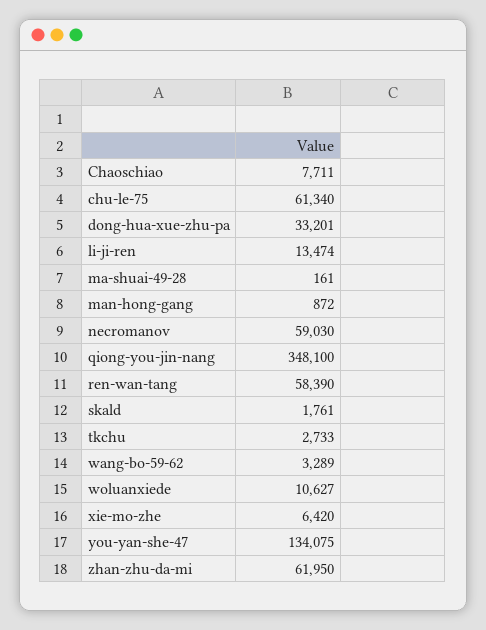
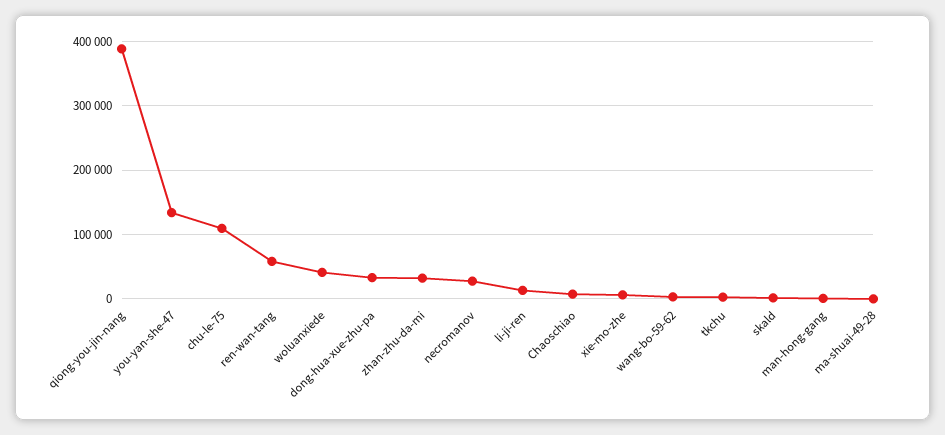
chu-le-75: 61340 -> 110000
necromanov: 59030 -> 30000
qiong-you-jin-nang: 348100 -> 390000
woluanxiede: 10627 -> 40000
zhan-zhu-da-mi: 61950 -> 30000

